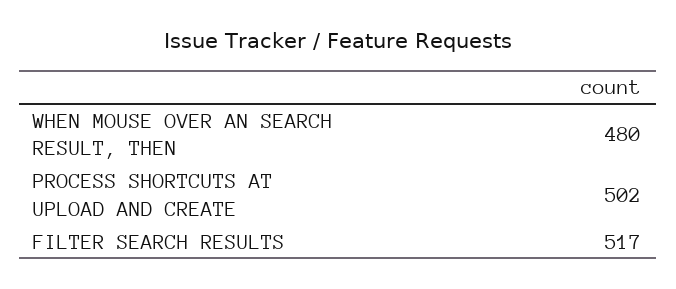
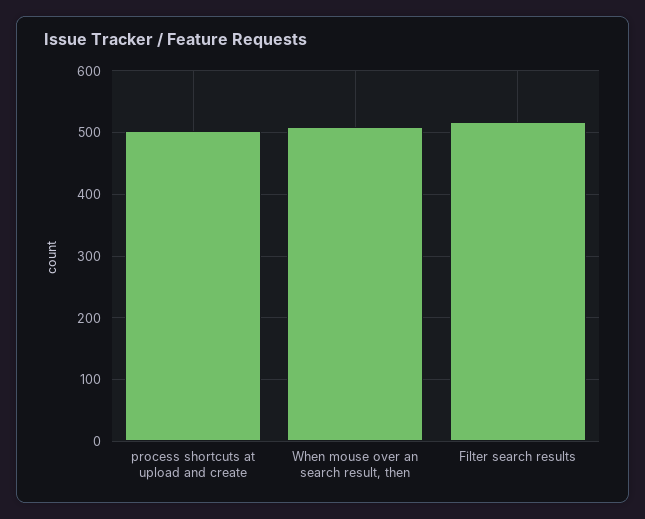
WHEN MOUSE OVER AN SEARCH RESULT, THEN: 480 -> 510

